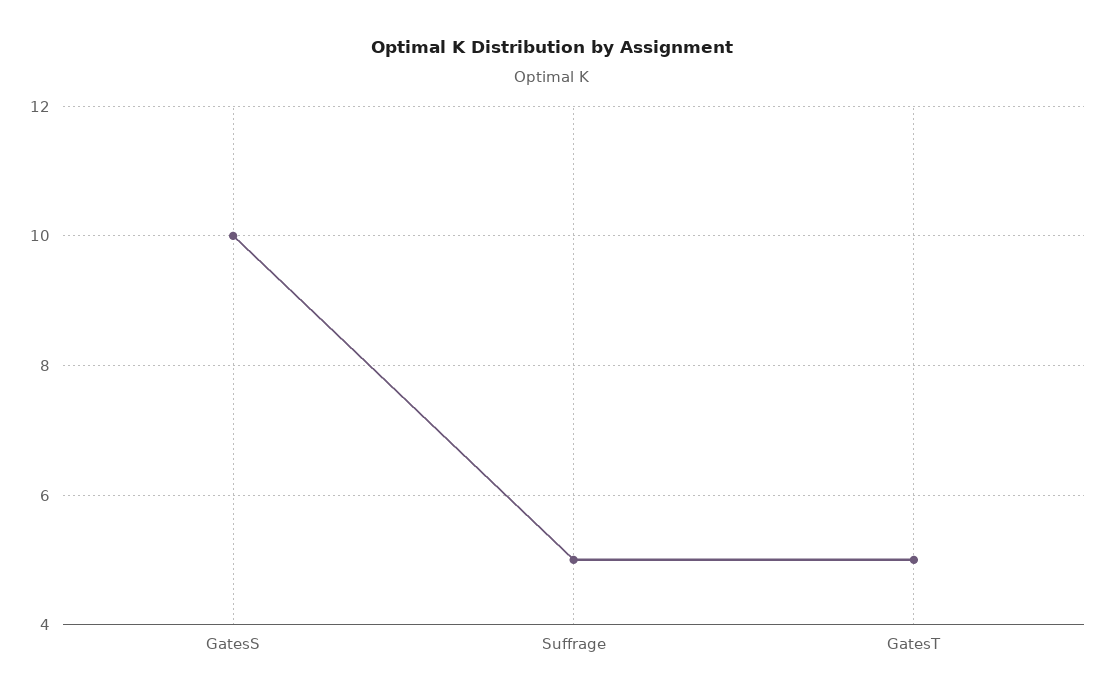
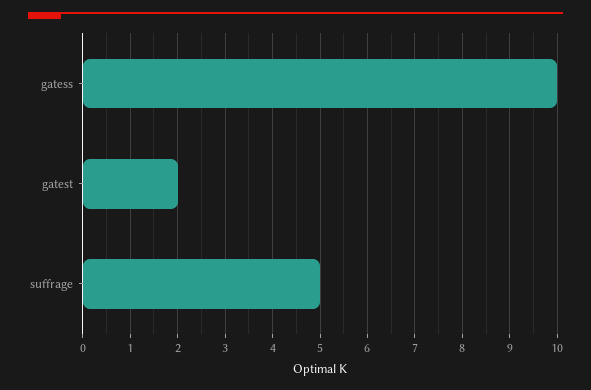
GatesT: 5 -> 2

